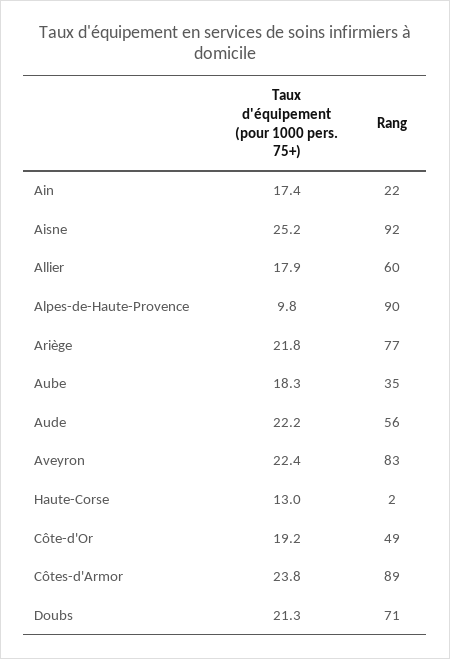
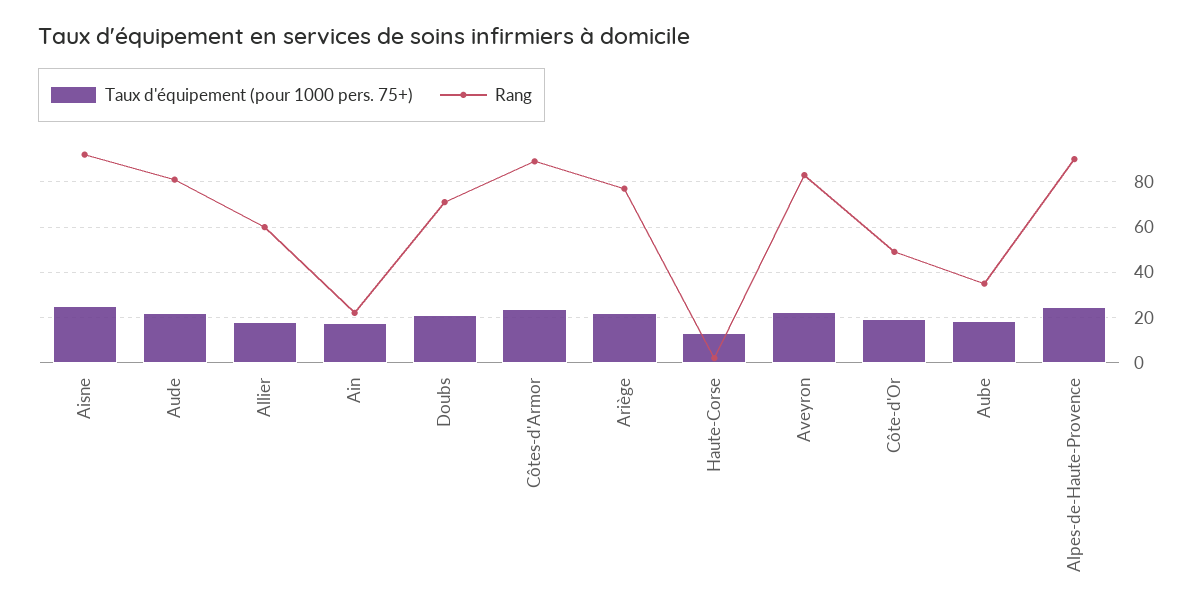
Taux d'équipement (pour 1000 pers. 75+), Alpes-de-Haute-Provence: 9.8 -> 25
Rang, Aude: 56 -> 80

